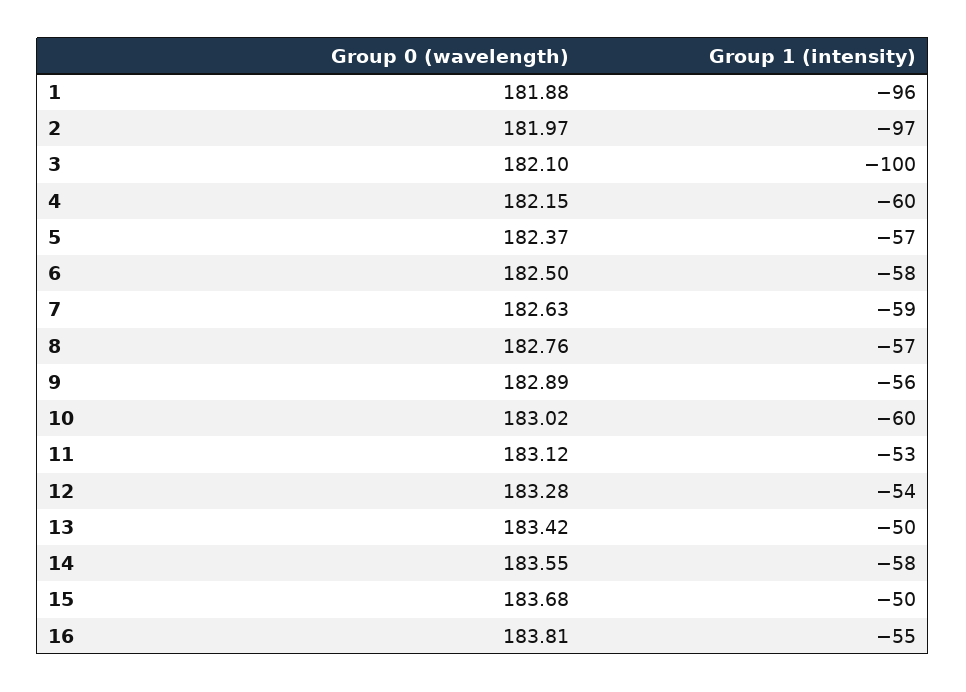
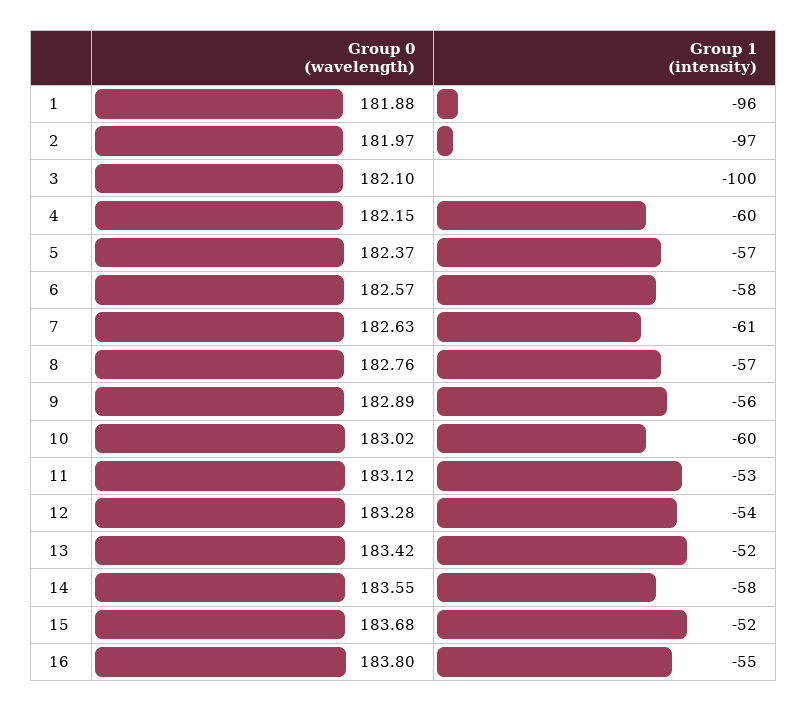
Group 0 (wavelength), 6: 182.5 -> 182.57
Group 1 (intensity), 7: -59 -> -61
Group 1 (intensity), 13: -50 -> -52
Group 1 (intensity), 15: -50 -> -52
Group 0 (wavelength), 16: 183.81 -> 183.8

